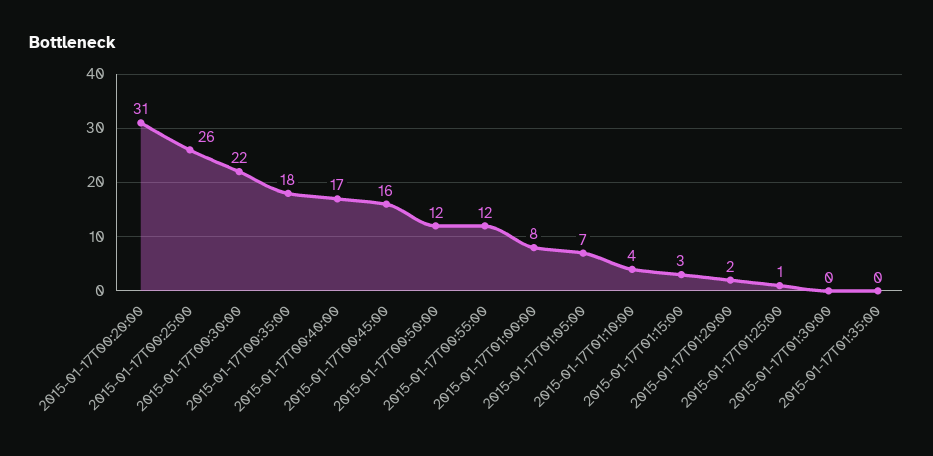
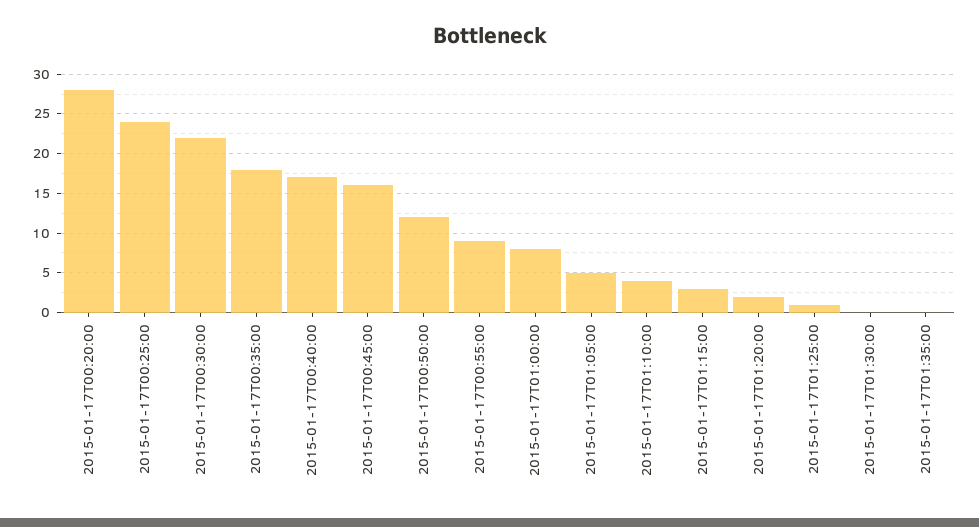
2015-01-17T00:20:00: 31 -> 28
2015-01-17T00:25:00: 26 -> 24
2015-01-17T00:55:00: 12 -> 9
2015-01-17T01:05:00: 7 -> 5

